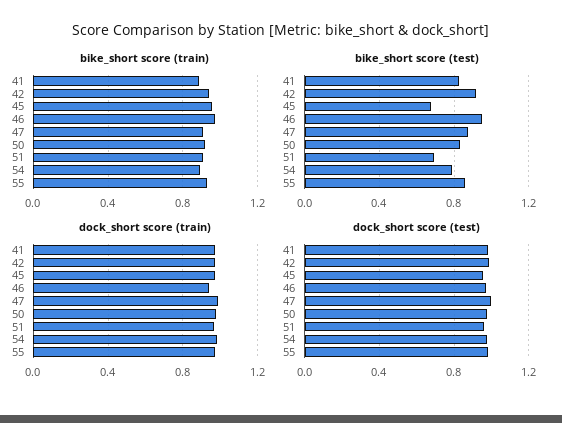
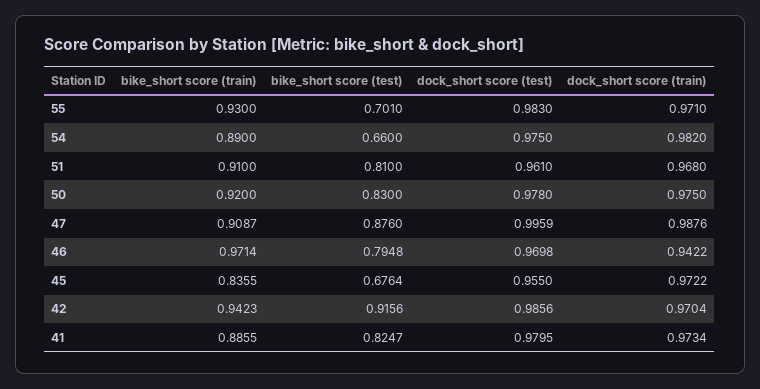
bike_short score (train), 45: 0.95 -> 0.8355
bike_short score (test), 46: 0.95 -> 0.7948
bike_short score (test), 51: 0.7 -> 0.81
bike_short score (test), 54: 0.8 -> 0.66
bike_short score (test), 55: 0.85 -> 0.701

